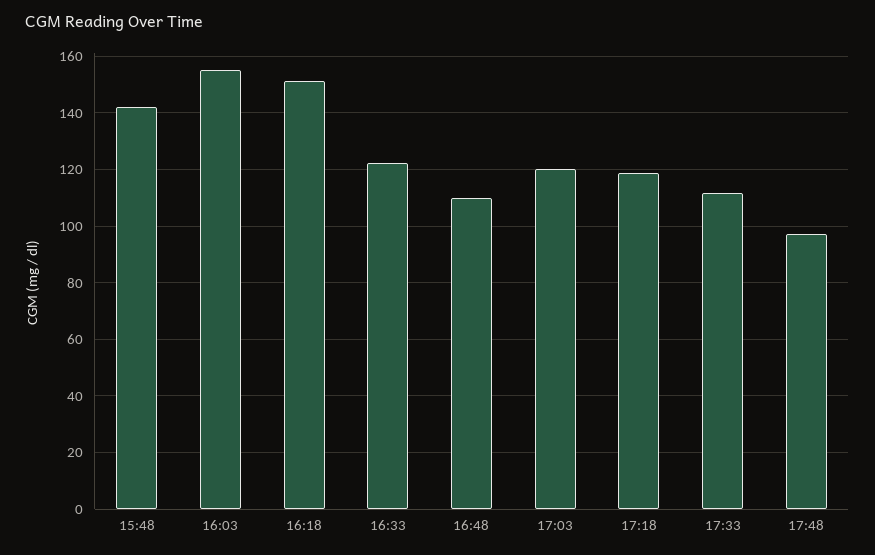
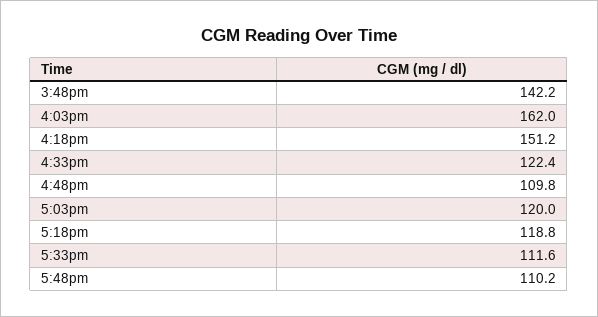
16:03: 155 -> 162
17:48: 97.5 -> 110.2

